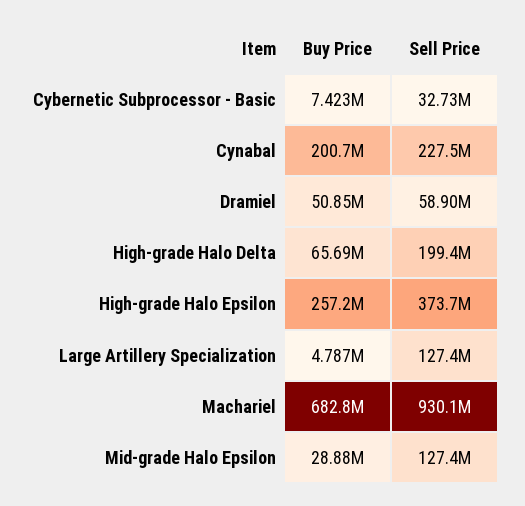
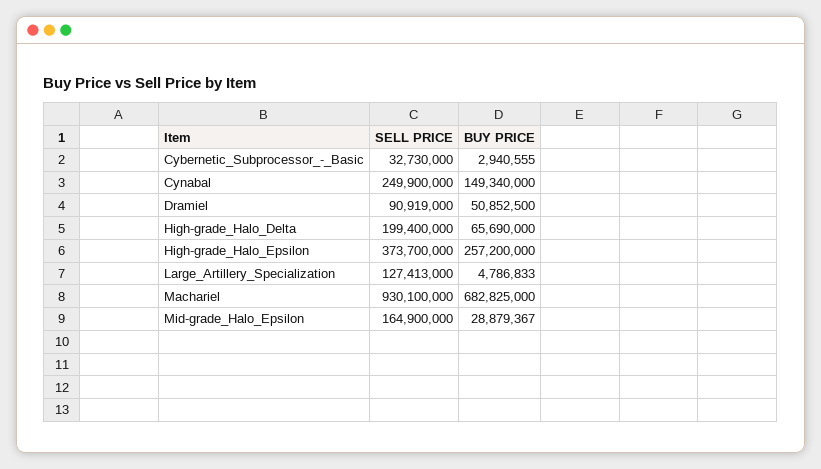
Buy Price, Cybernetic Subprocessor - Basic: 7423000 -> 2940555
Buy Price, Cynabal: 200700000 -> 149340000
Sell Price, Cynabal: 227500000 -> 249900000
Sell Price, Dramiel: 58900000 -> 90919000
Sell Price, Mid-grade Halo Epsilon: 127400000 -> 164900000

